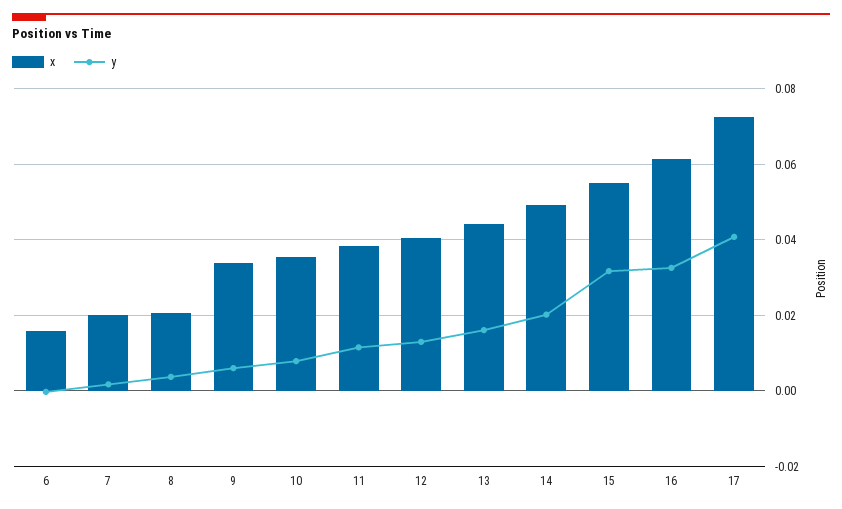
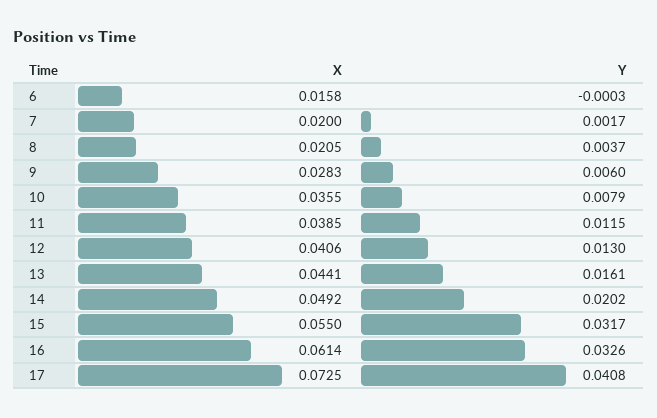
x, 9: 0.034 -> 0.0283

